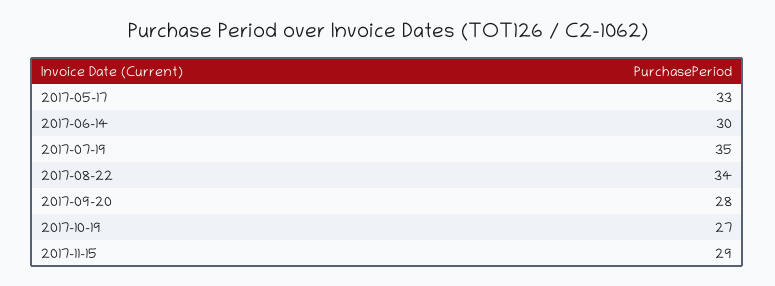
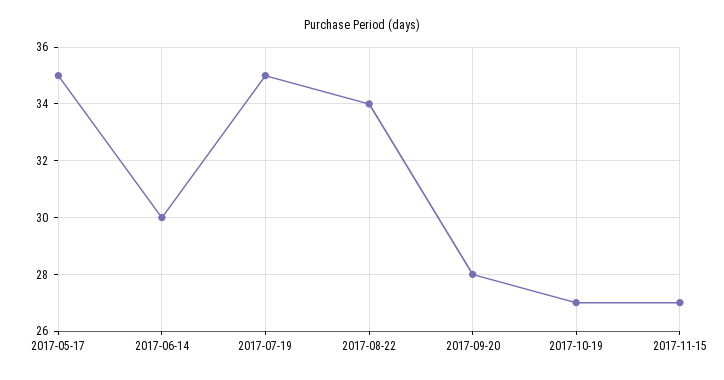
2017-05-17: 33 -> 35
2017-11-15: 29 -> 27

